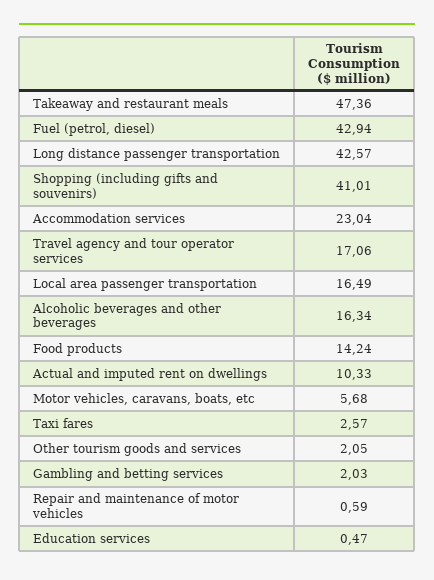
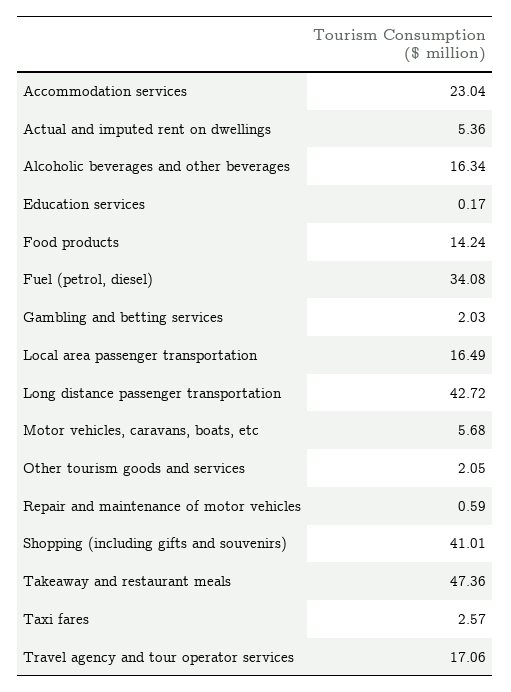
Fuel (petrol, diesel): 42.94 -> 34.08
Long distance passenger transportation: 42.57 -> 42.72
Actual and imputed rent on dwellings: 10.33 -> 5.36
Education services: 0.47 -> 0.17

